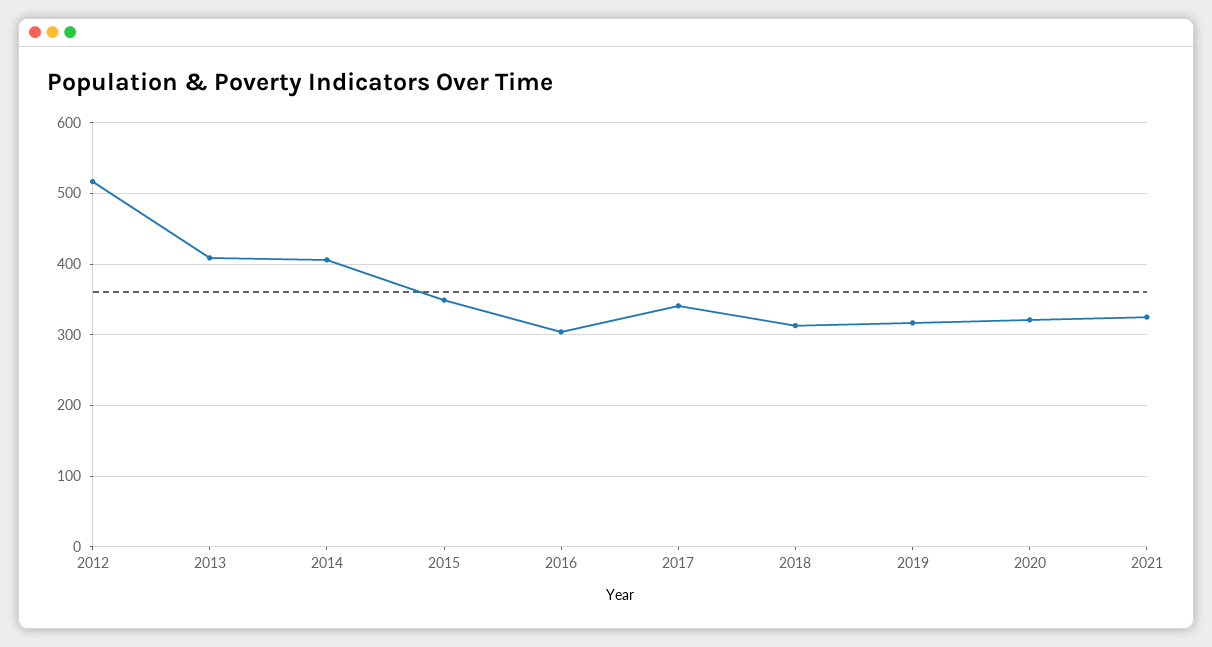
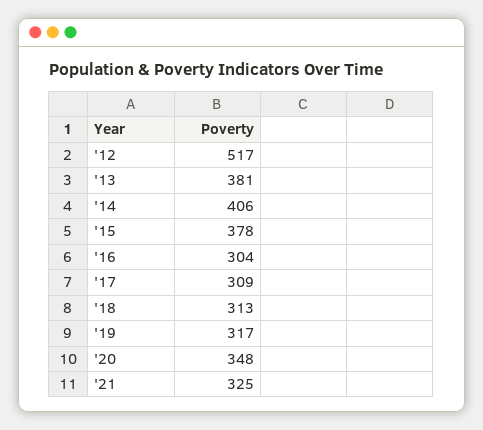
2013: 410 -> 381
2015: 350 -> 378
2017: 340 -> 309
2020: 320 -> 348

